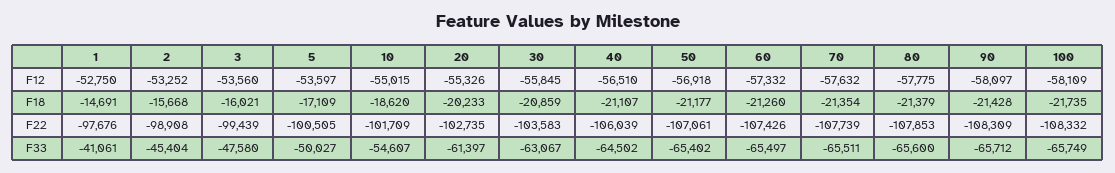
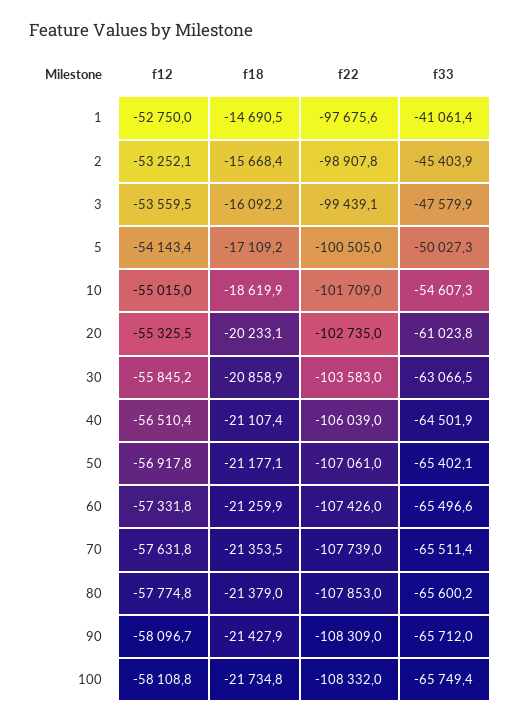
5, F12: -53597 -> -54143.4
3, F18: -16021 -> -16092.2
20, F33: -61397 -> -61023.8

